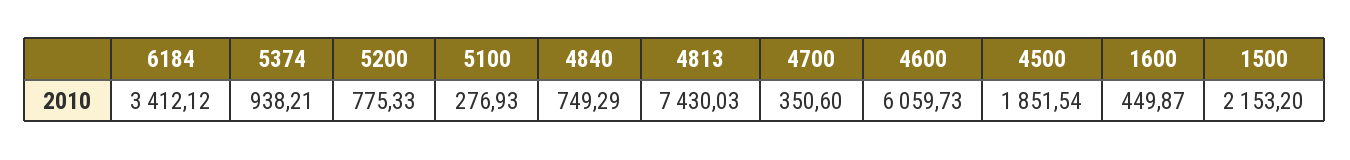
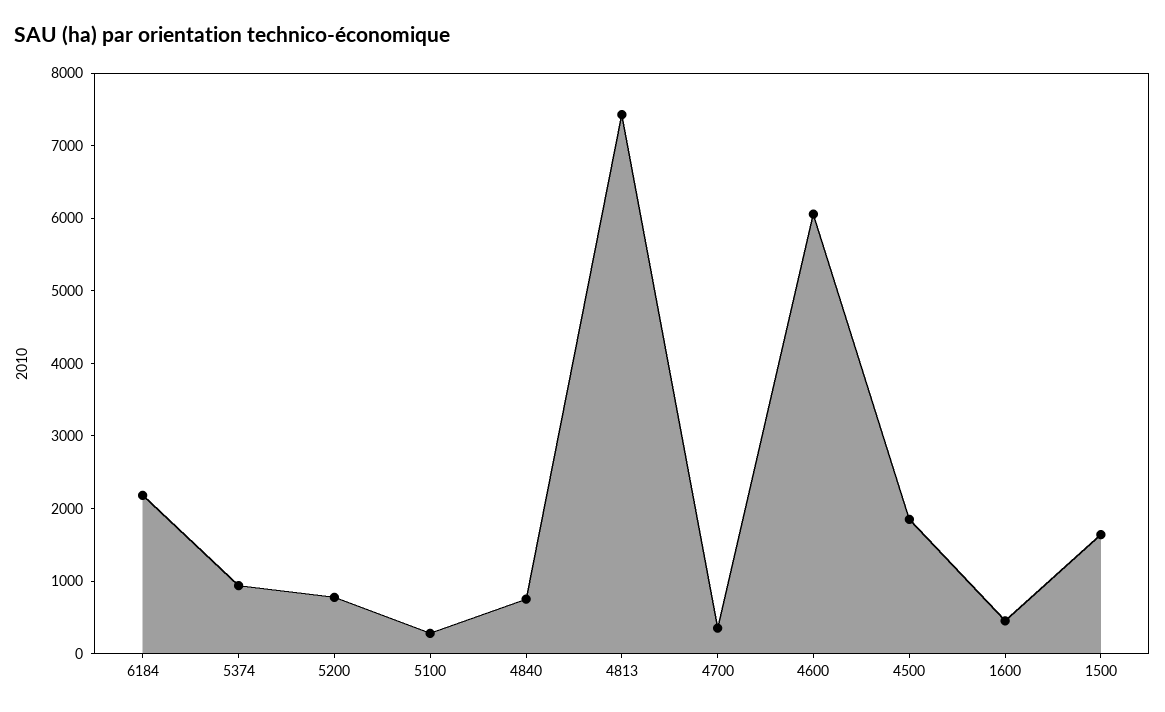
6184: 3412.12 -> 2200
1500: 2153.2 -> 1600

